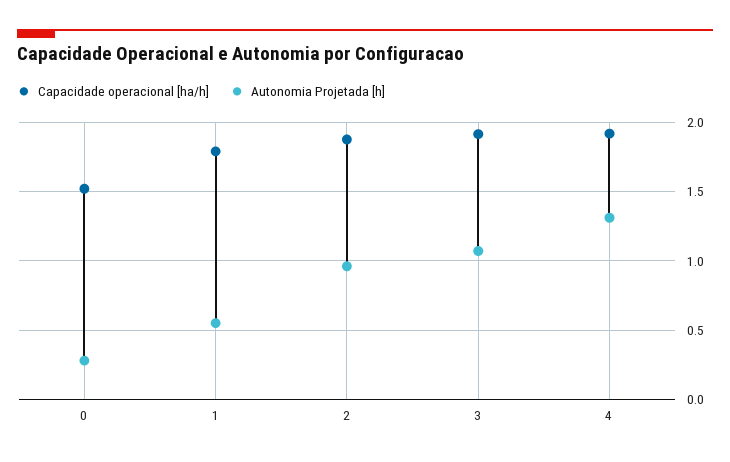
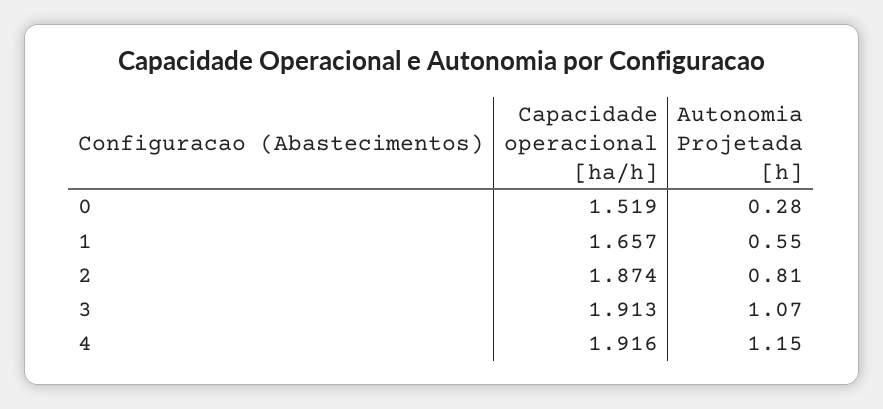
Capacidade operacional [ha/h], 1: 1.8 -> 1.657
Autonomia Projetada [h], 2: 0.95 -> 0.81
Autonomia Projetada [h], 4: 1.3 -> 1.15

